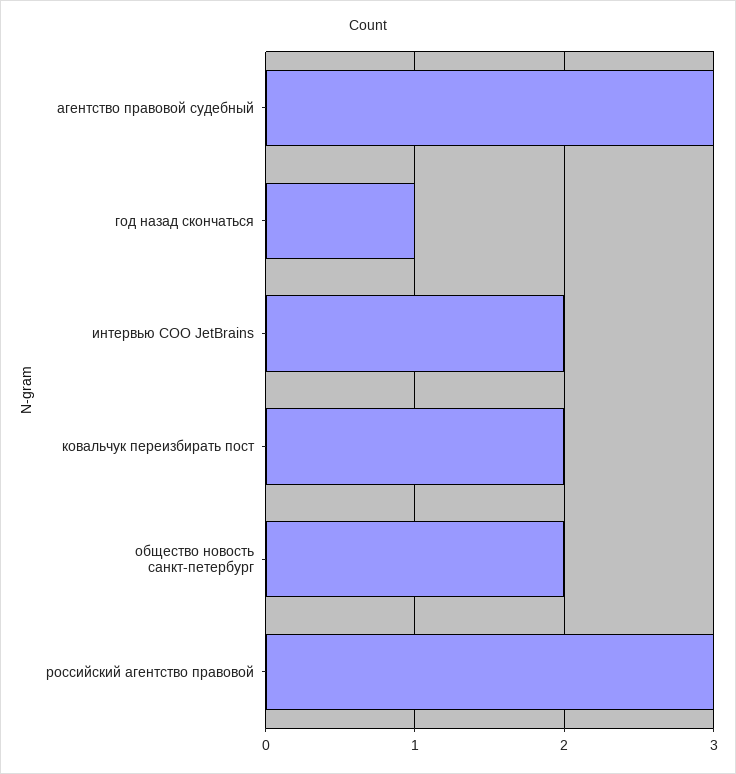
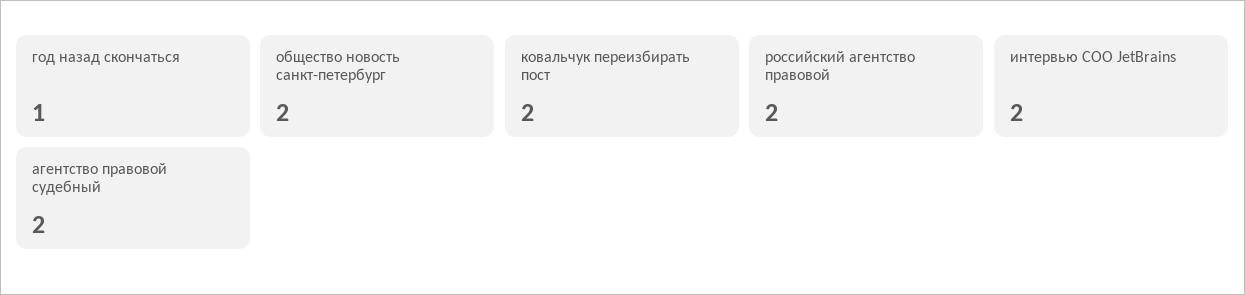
агентство правовой судебный: 3 -> 2
российский агентство правовой: 3 -> 2

